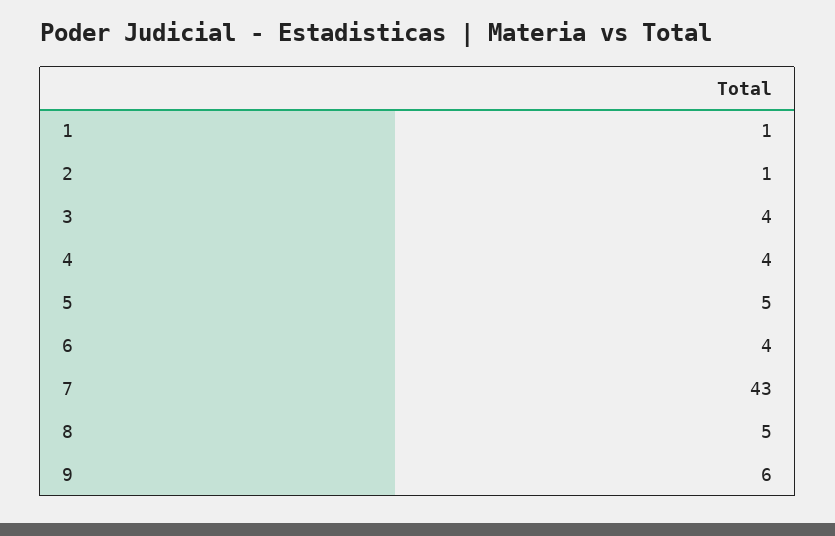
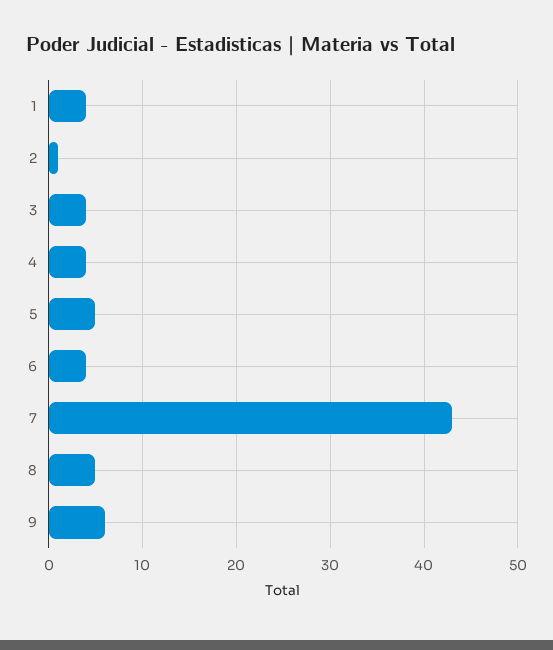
1: 1 -> 4

